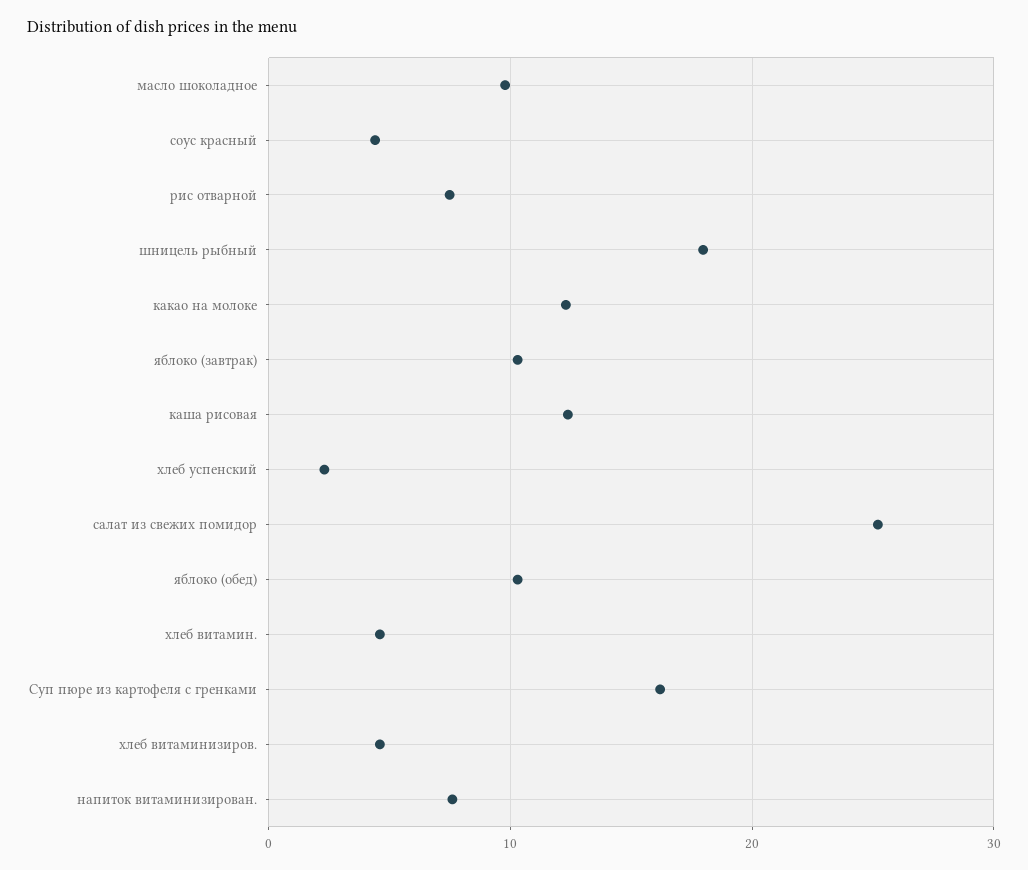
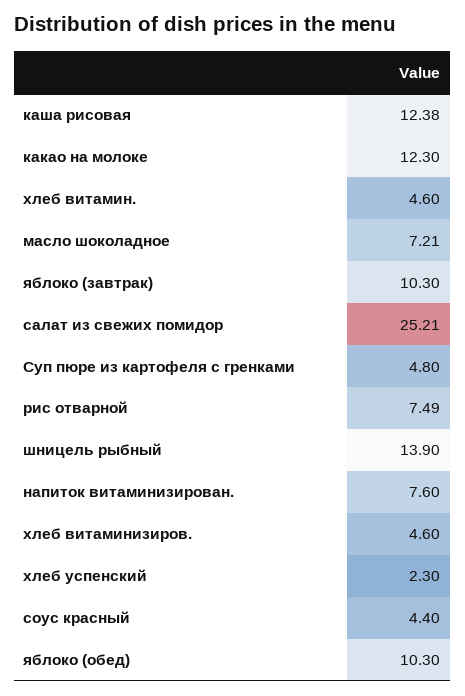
масло шоколадное: 10 -> 7.21
шницель рыбный: 18 -> 13.9
Суп пюре из картофеля с гренками: 16 -> 4.8

